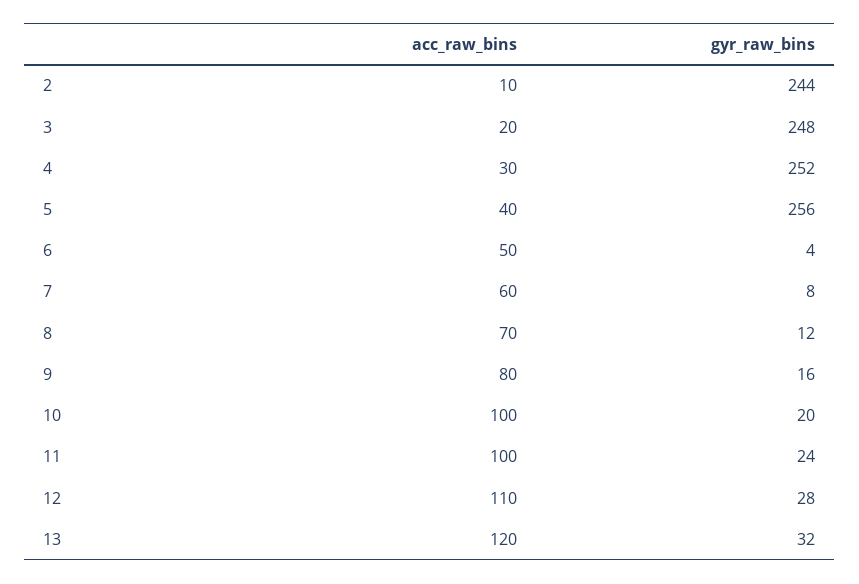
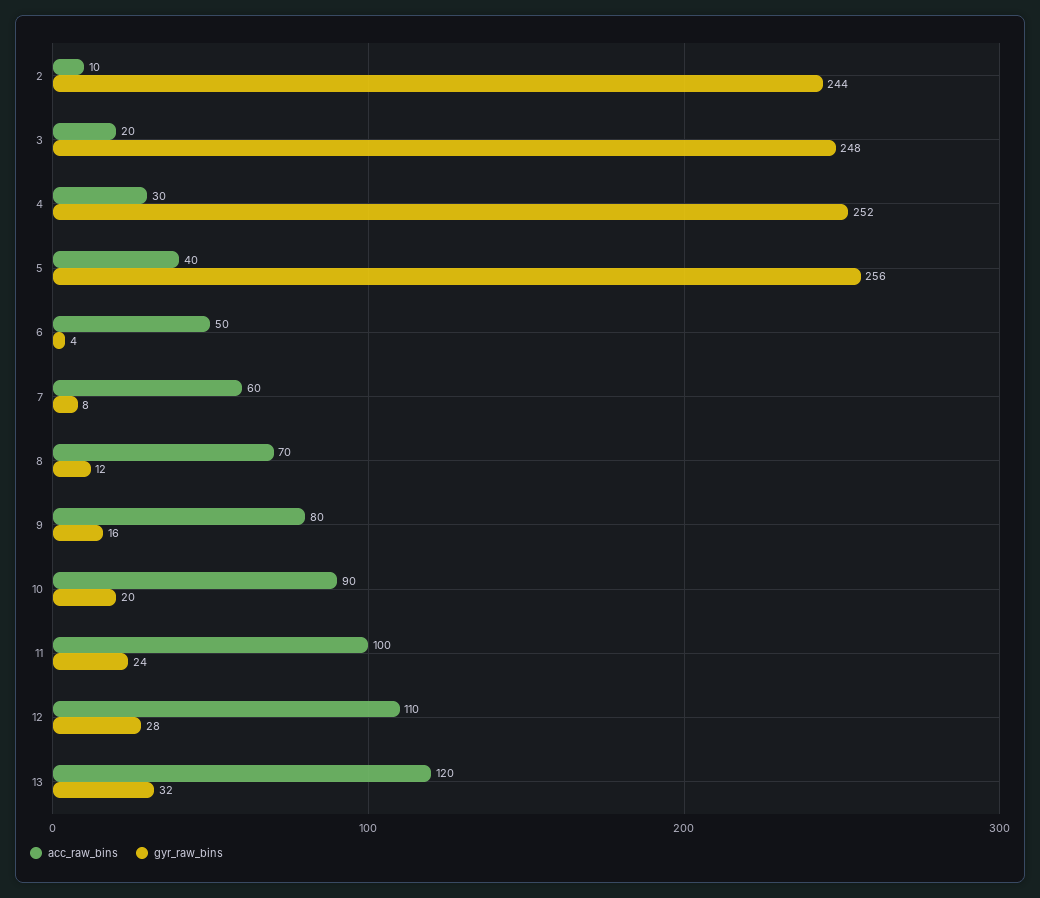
acc_raw_bins, 10: 100 -> 90

